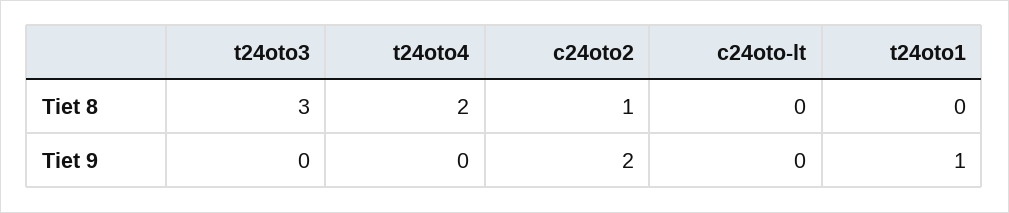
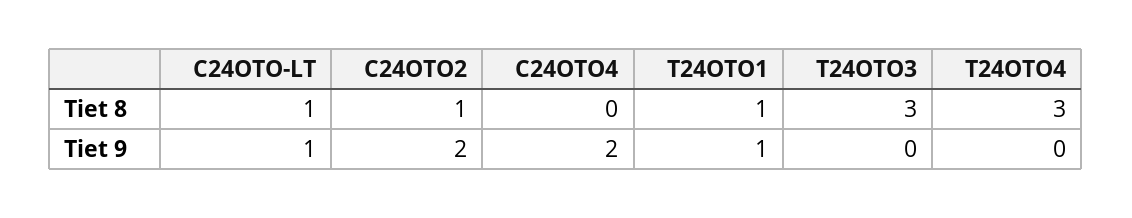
t24oto4, Tiet 8: 2 -> 3
c24oto-lt, Tiet 8: 0 -> 1
t24oto1, Tiet 8: 0 -> 1
c24oto-lt, Tiet 9: 0 -> 1
C24OTO4, Tiet 8: none -> 0
C24OTO4, Tiet 9: none -> 2

